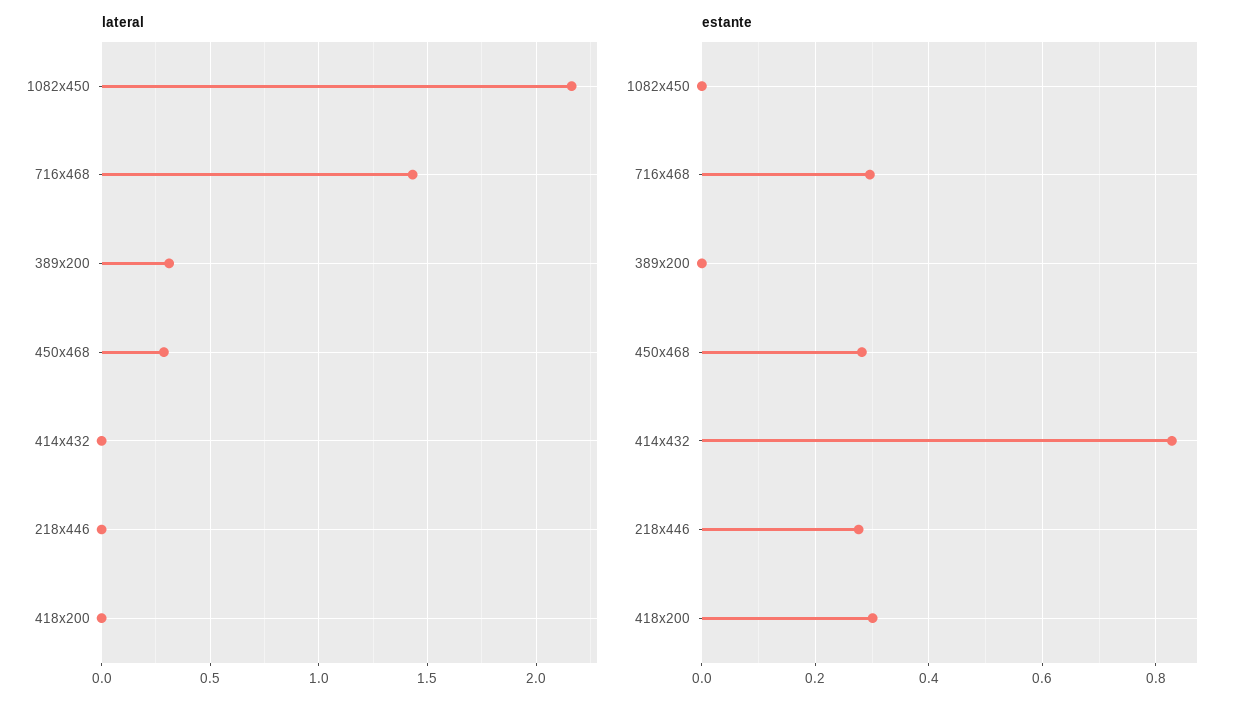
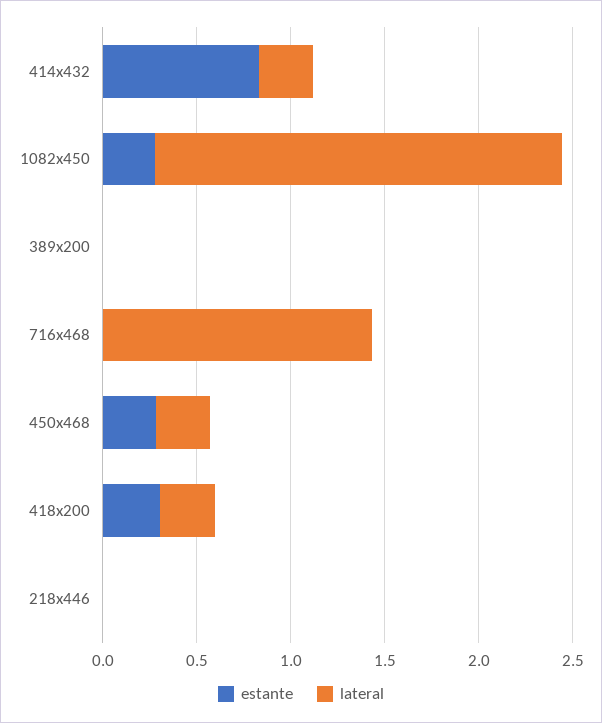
lateral, 389x200: 0.3 -> 0
lateral, 414x432: 0 -> 0.3
lateral, 418x200: 0 -> 0.3
estante, 1082x450: 0 -> 0.3
estante, 716x468: 0.3 -> 0
estante, 218x446: 0.28 -> 0

